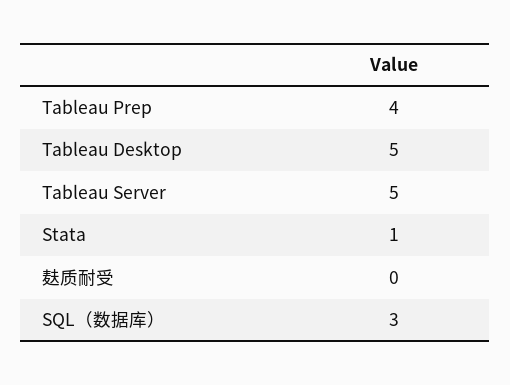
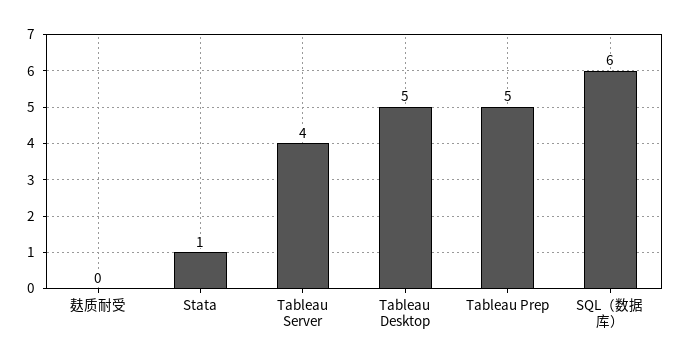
Tableau Prep: 4 -> 5
Tableau Server: 5 -> 4
SQL（数据库）: 3 -> 6

